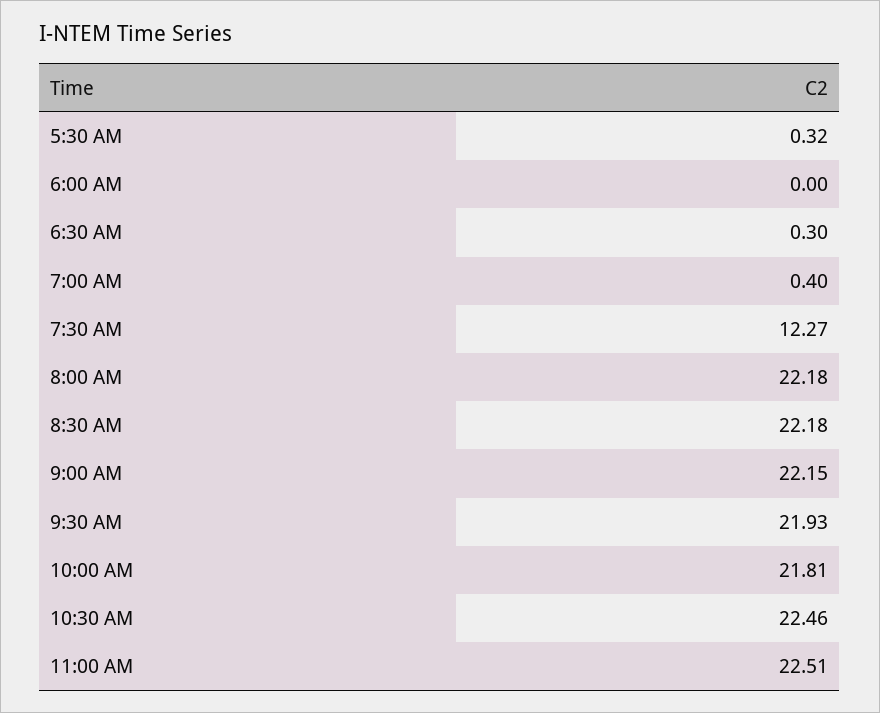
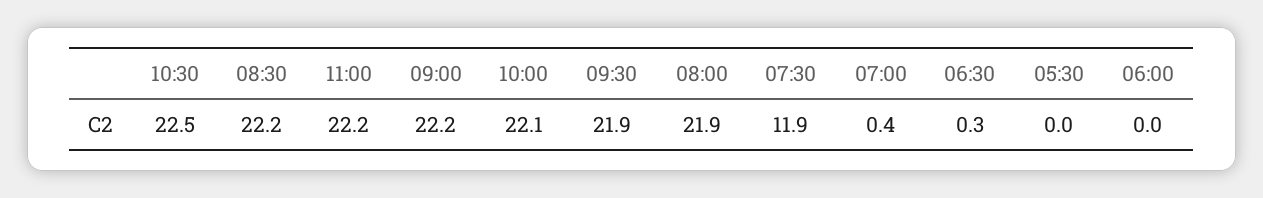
5:30 AM: 0.32 -> 0
7:30 AM: 12.27 -> 11.9
8:00 AM: 22.18 -> 21.9
10:00 AM: 21.81 -> 22.1
11:00 AM: 22.51 -> 22.2

